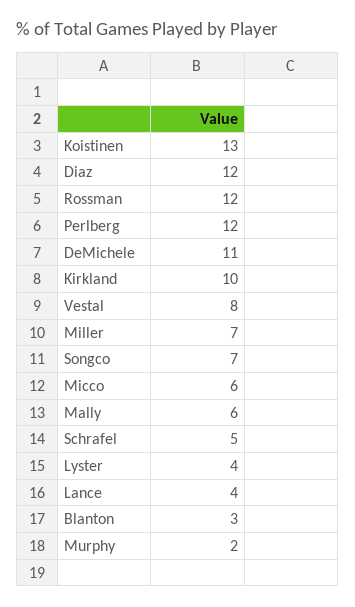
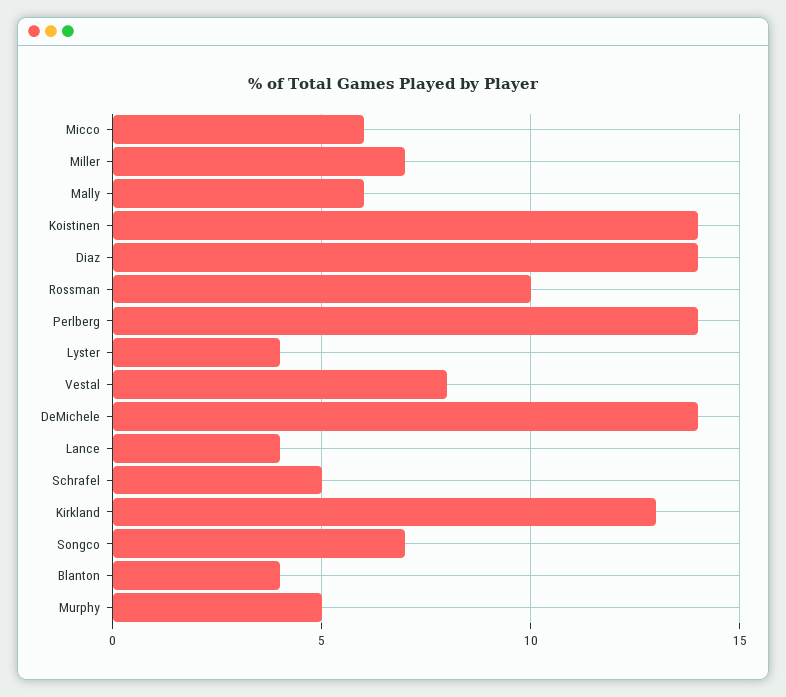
Koistinen: 13 -> 14
Diaz: 12 -> 14
Rossman: 12 -> 10
Perlberg: 12 -> 14
DeMichele: 11 -> 14
Kirkland: 10 -> 13
Blanton: 3 -> 4
Murphy: 2 -> 5

